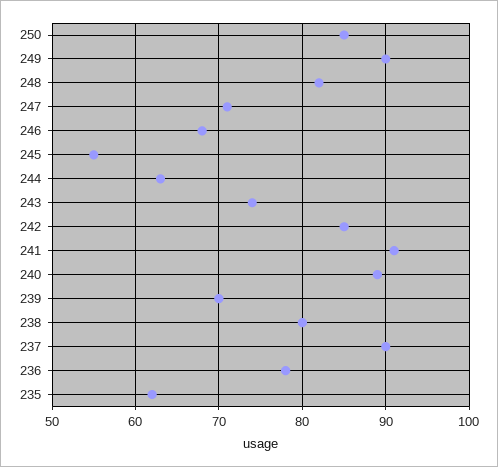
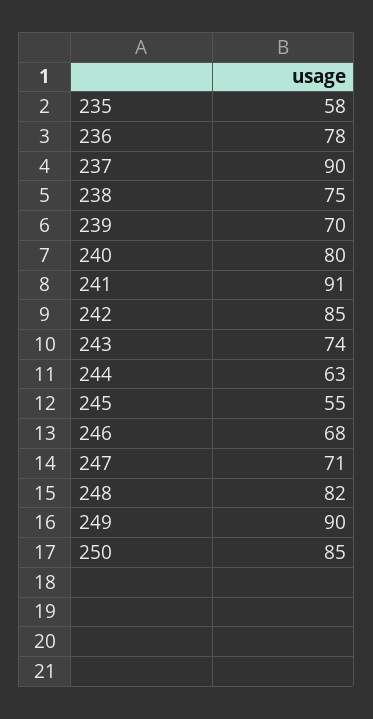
240: 89 -> 80
238: 80 -> 75
235: 62 -> 58

